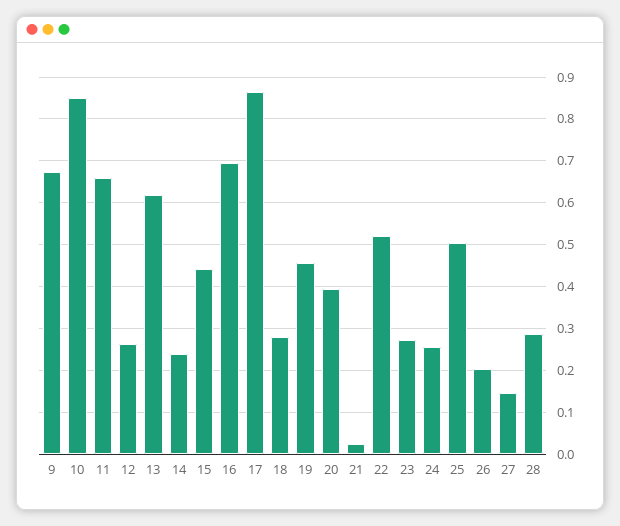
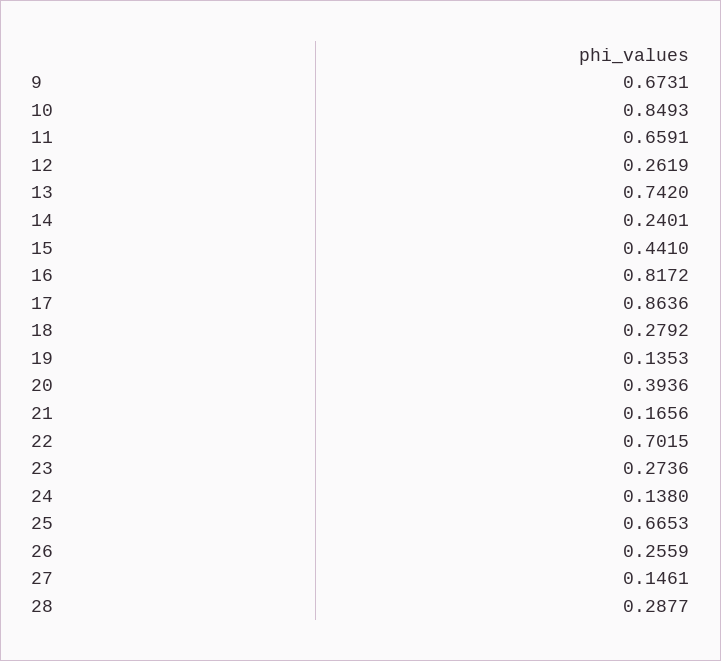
13: 0.62 -> 0.742
16: 0.7 -> 0.8172
19: 0.46 -> 0.1353
21: 0.02 -> 0.1656
22: 0.52 -> 0.7015
24: 0.26 -> 0.138
25: 0.5 -> 0.6653
26: 0.2 -> 0.2559

